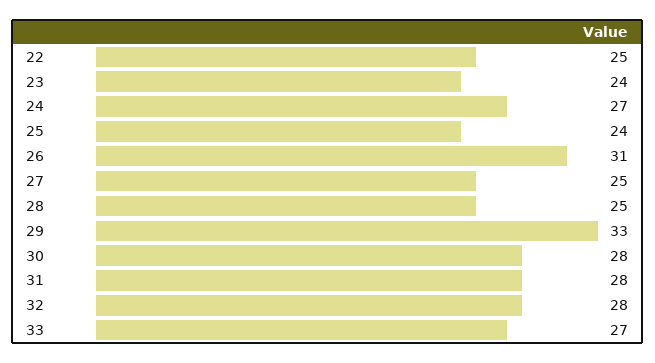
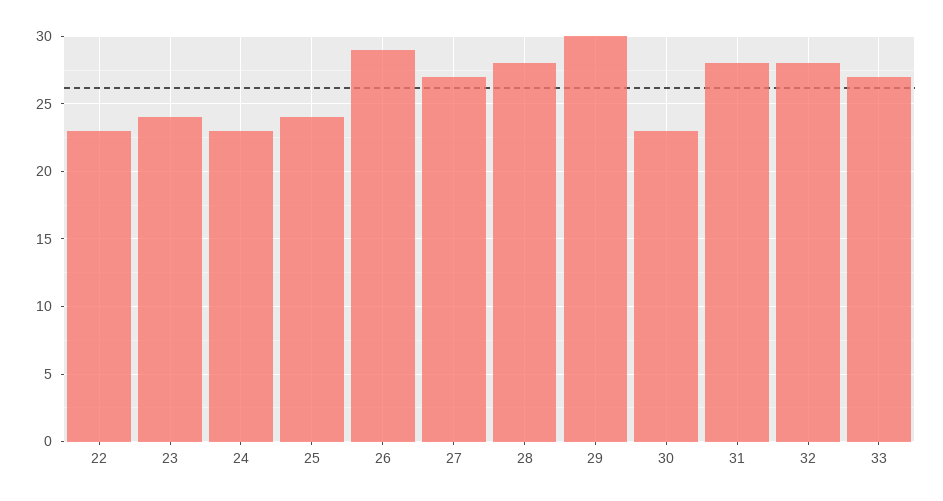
22: 25 -> 23
24: 27 -> 23
26: 31 -> 29
27: 25 -> 27
28: 25 -> 28
29: 33 -> 30
30: 28 -> 23

